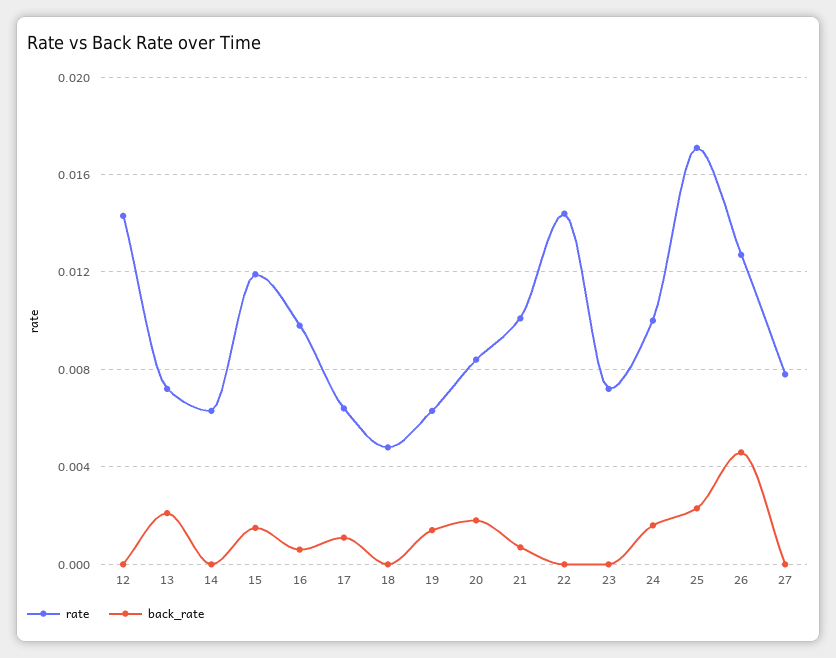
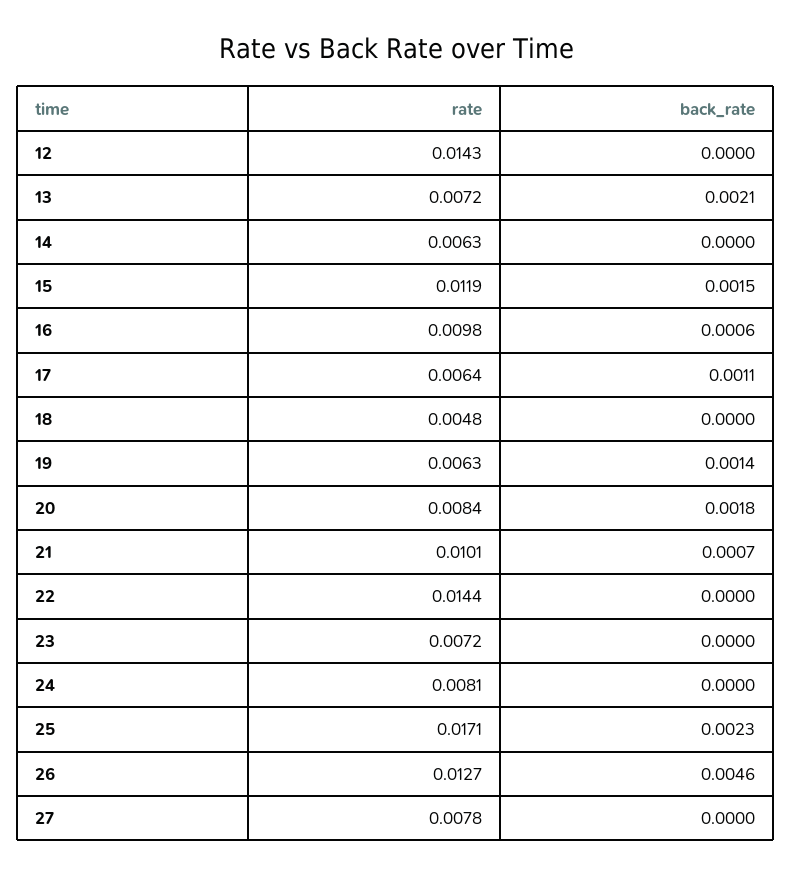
rate, 24: 0.01 -> 0.0081
back_rate, 24: 0.0015 -> 0

